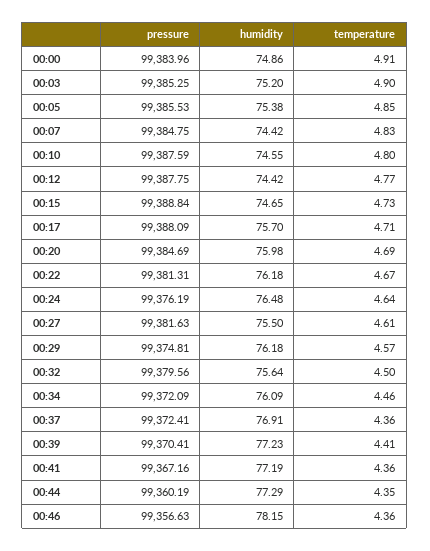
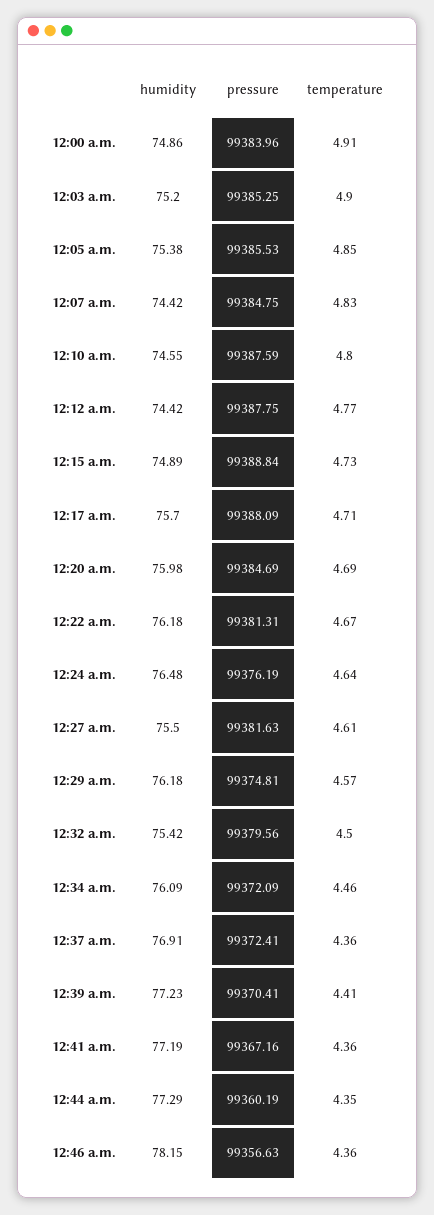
humidity, 00:15: 74.65 -> 74.89
humidity, 00:32: 75.64 -> 75.42

